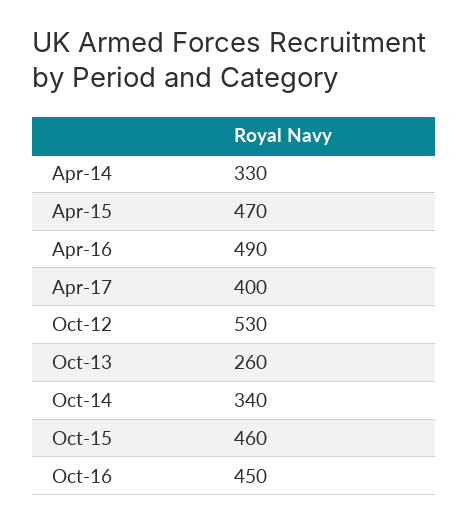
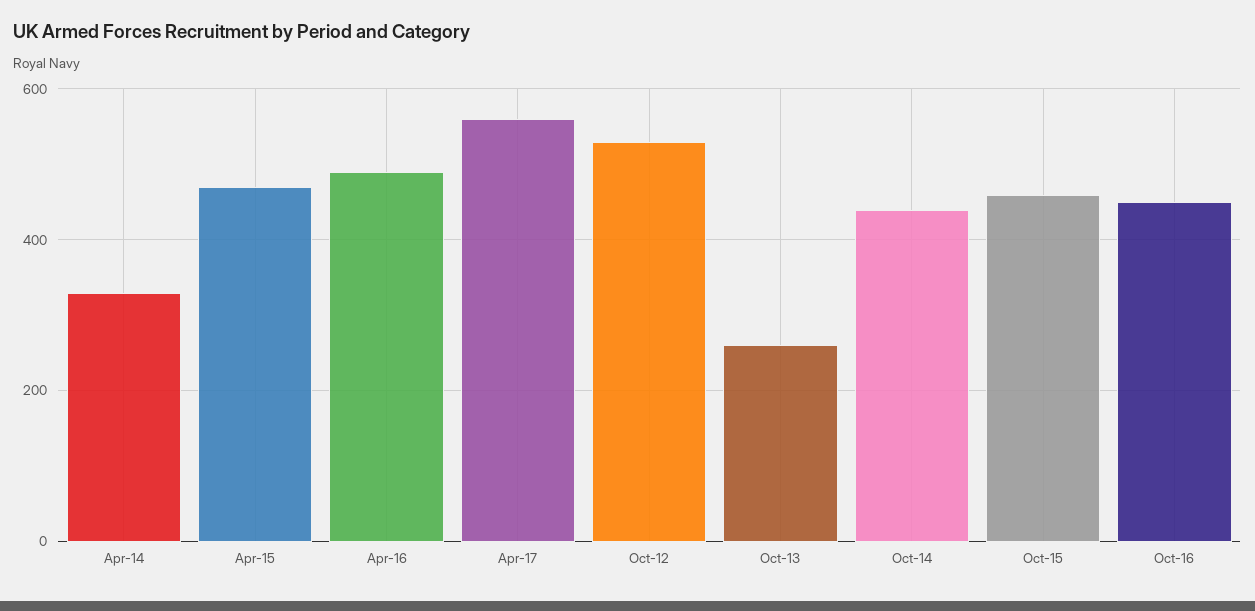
Apr-17: 400 -> 560
Oct-14: 340 -> 440

